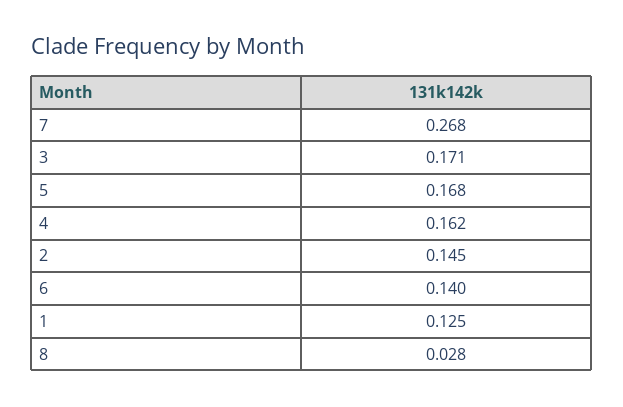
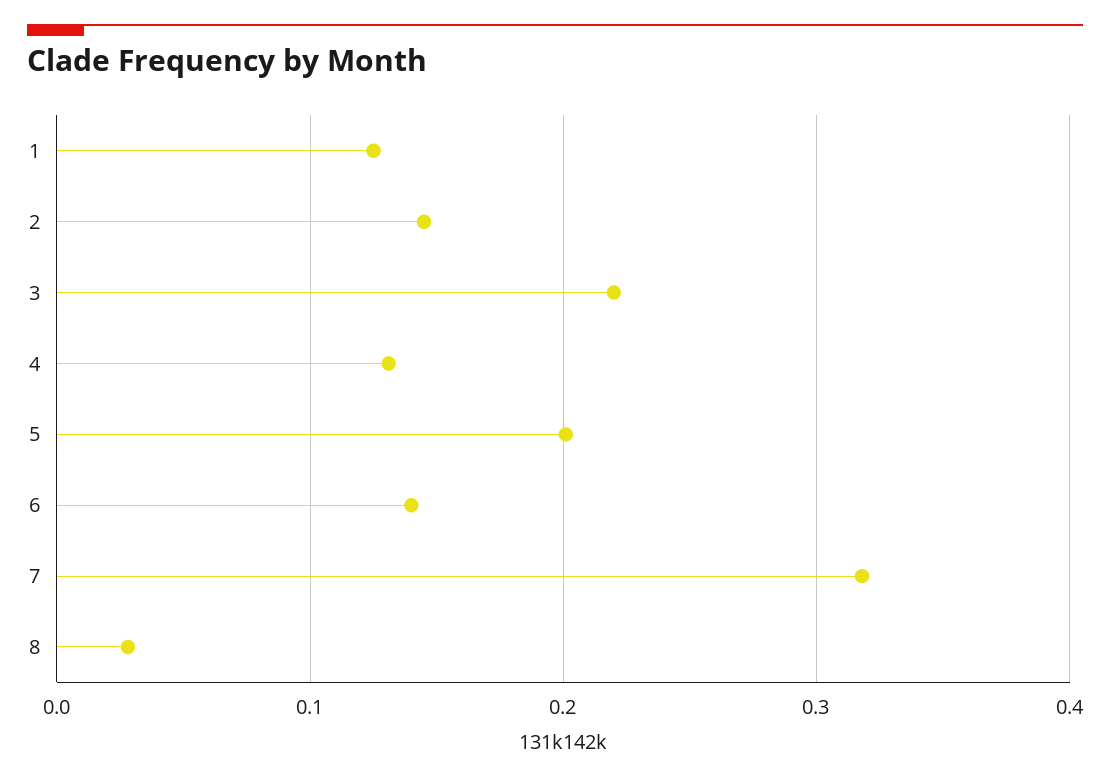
7: 0.268 -> 0.32
3: 0.171 -> 0.22
5: 0.168 -> 0.2
4: 0.162 -> 0.13

